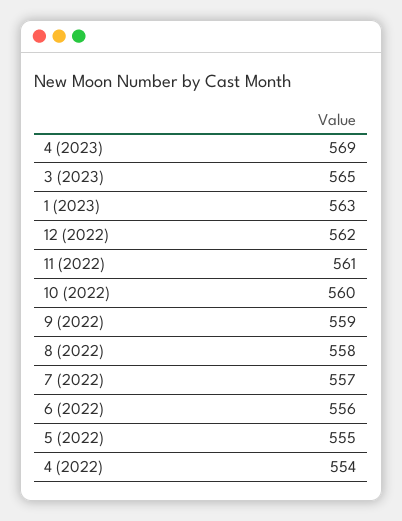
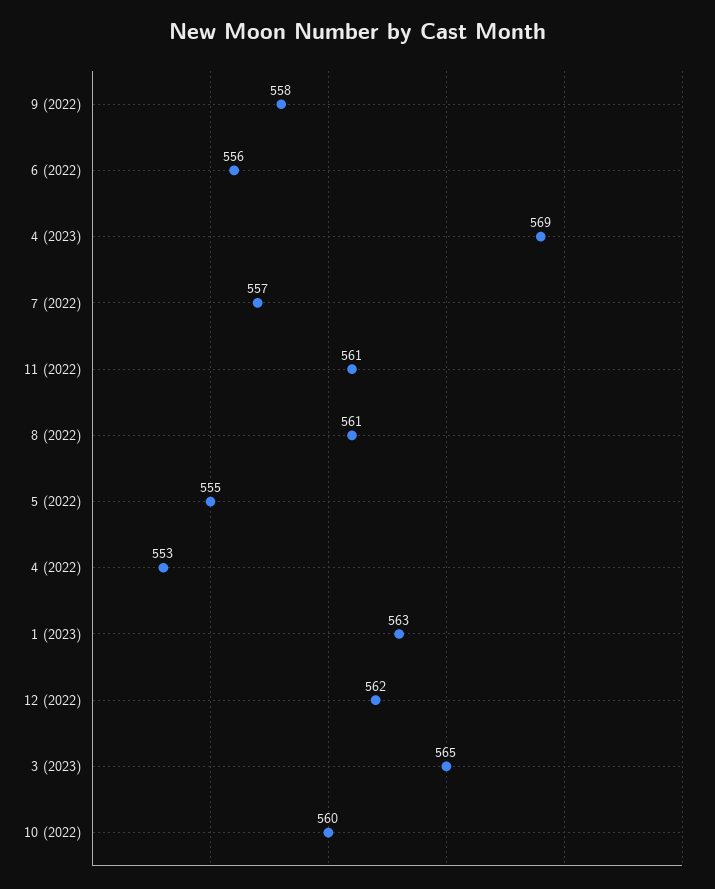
9 (2022): 559 -> 558
8 (2022): 558 -> 561
4 (2022): 554 -> 553

